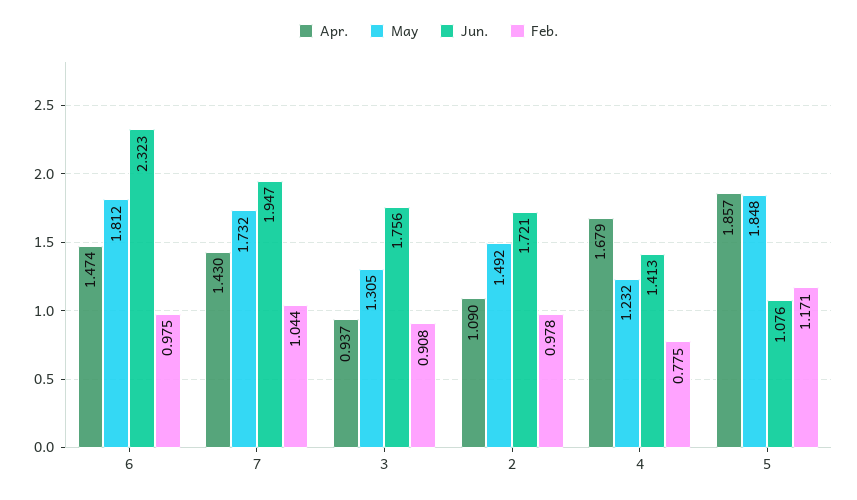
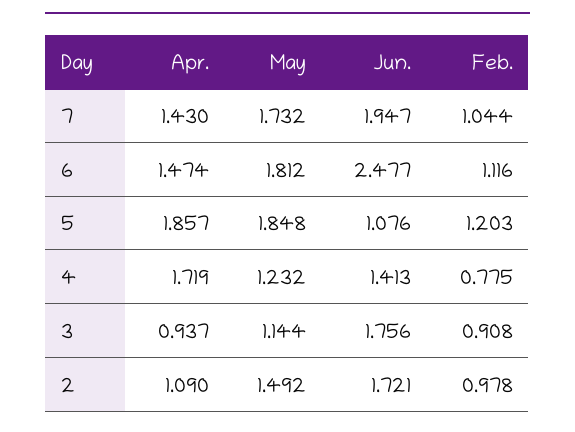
Jun., 6: 2.323 -> 2.477
Feb., 6: 0.975 -> 1.116
May, 3: 1.305 -> 1.144
Apr., 4: 1.679 -> 1.719
Feb., 5: 1.171 -> 1.203

